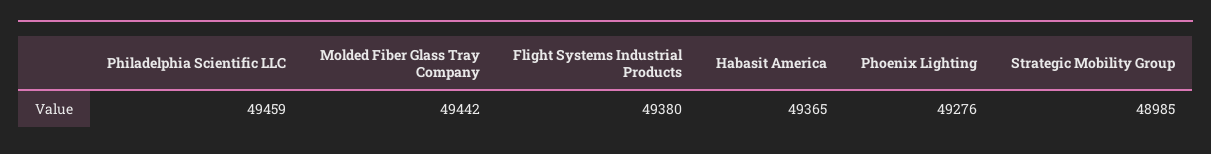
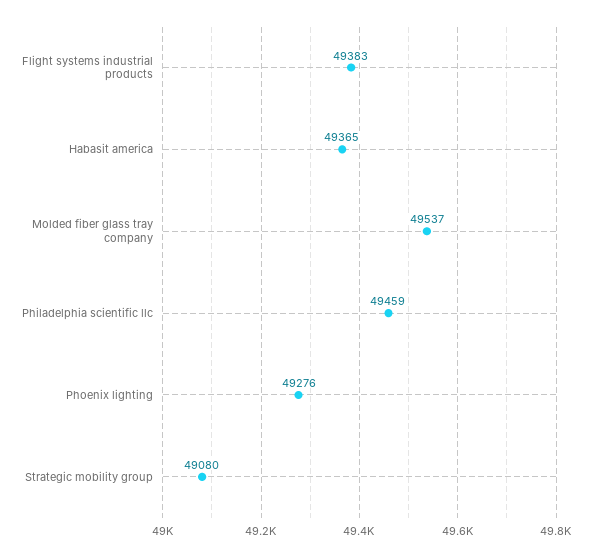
Molded Fiber Glass Tray Company: 49442 -> 49537
Flight Systems Industrial Products: 49380 -> 49383
Strategic Mobility Group: 48985 -> 49080

